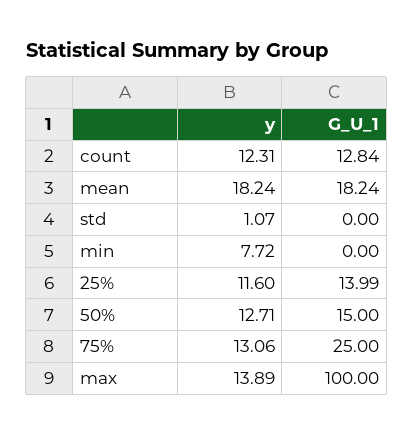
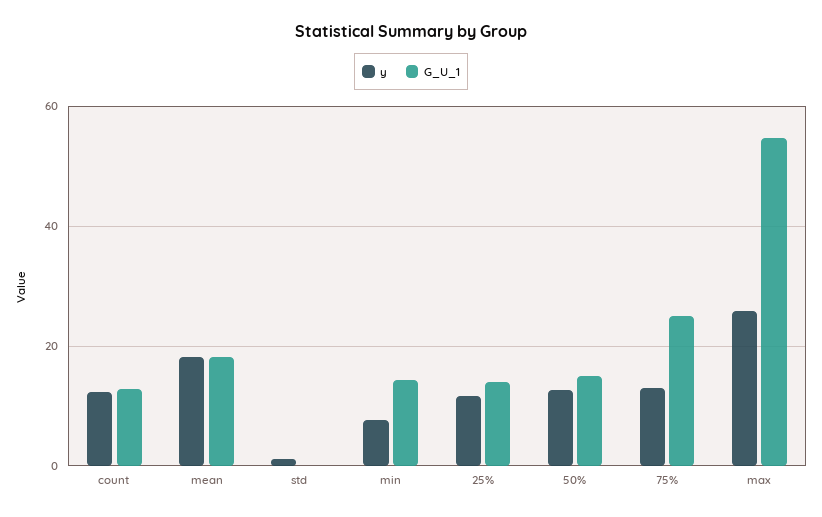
G_U_1, min: 0 -> 14
y, max: 13.89 -> 26
G_U_1, max: 100 -> 54

